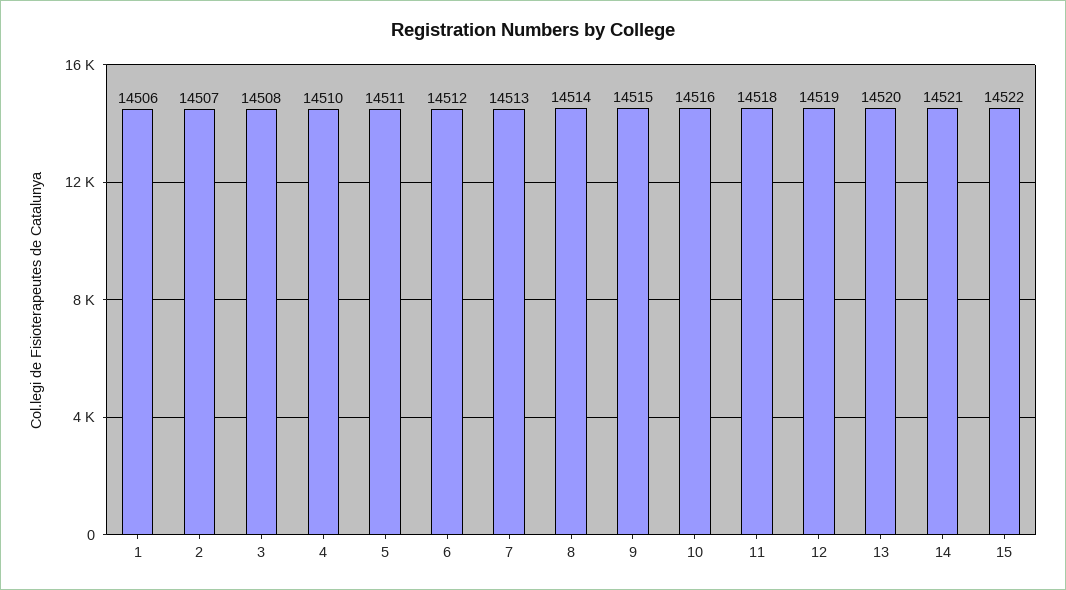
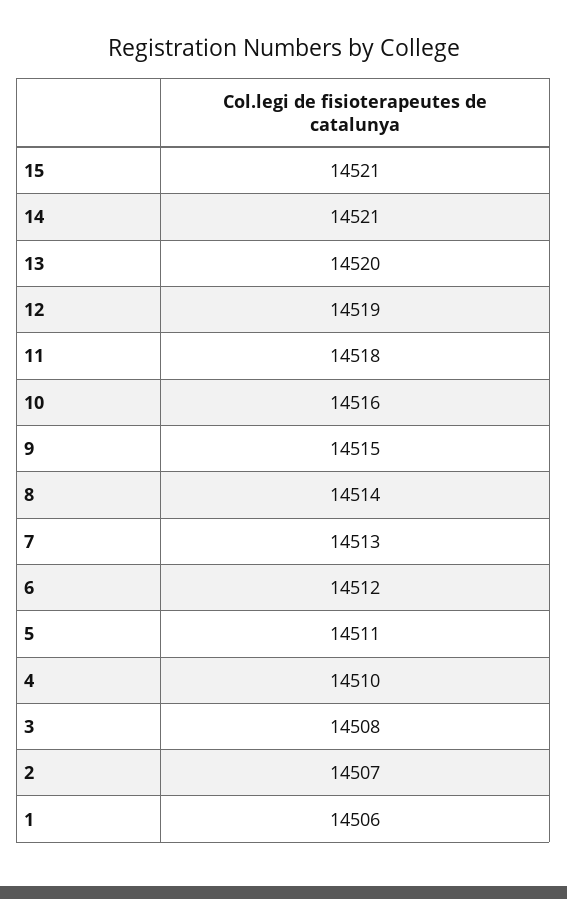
15: 14522 -> 14521

